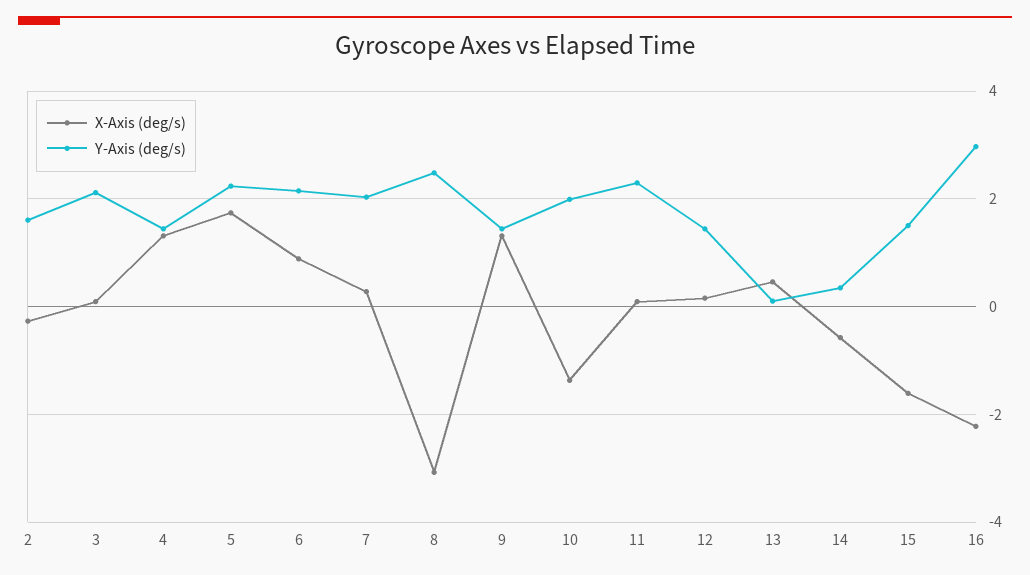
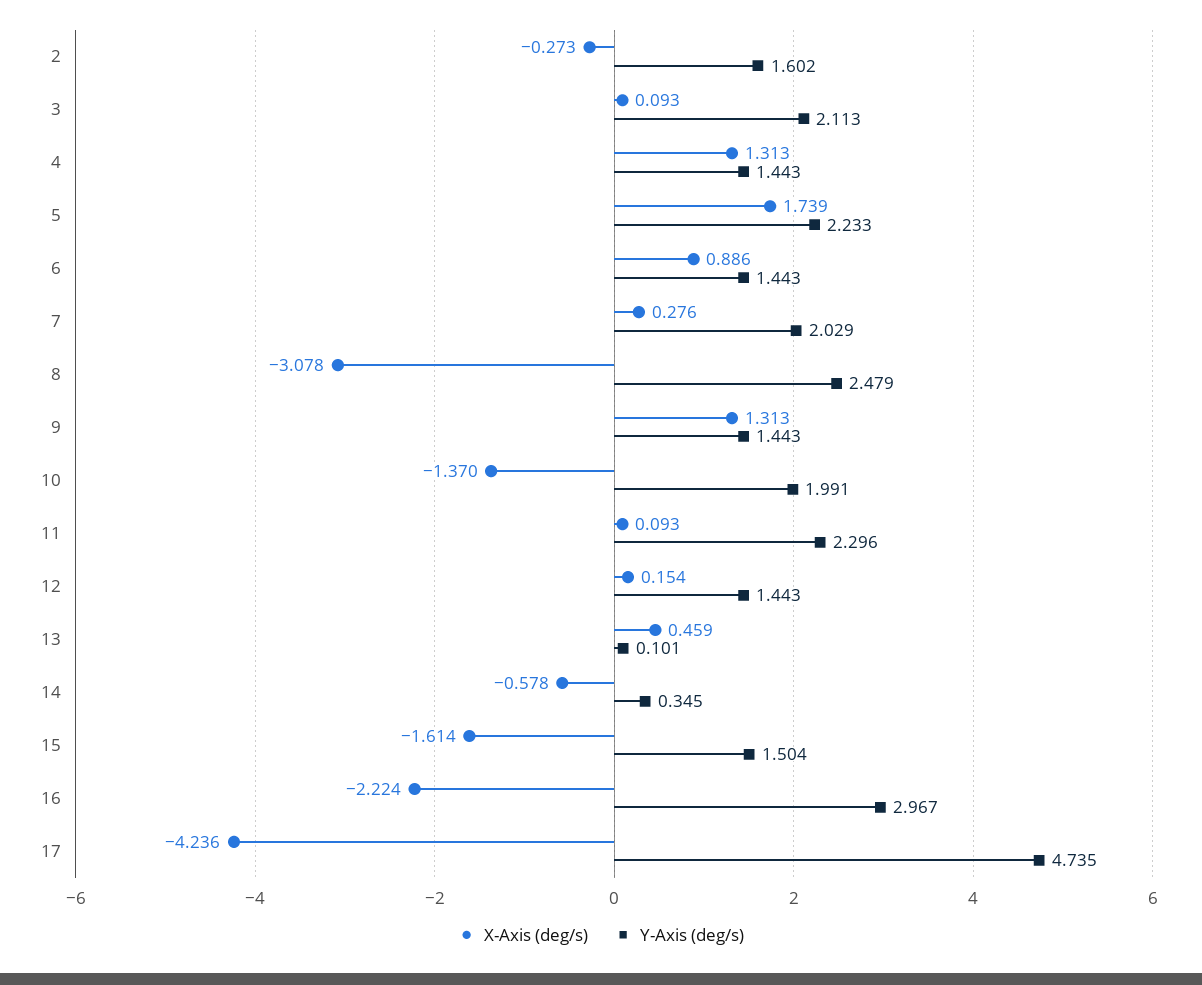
Y-Axis (deg/s), 6: 2.2 -> 1.443
X-Axis (deg/s), 17: none -> -4.236
Y-Axis (deg/s), 17: none -> 4.735

